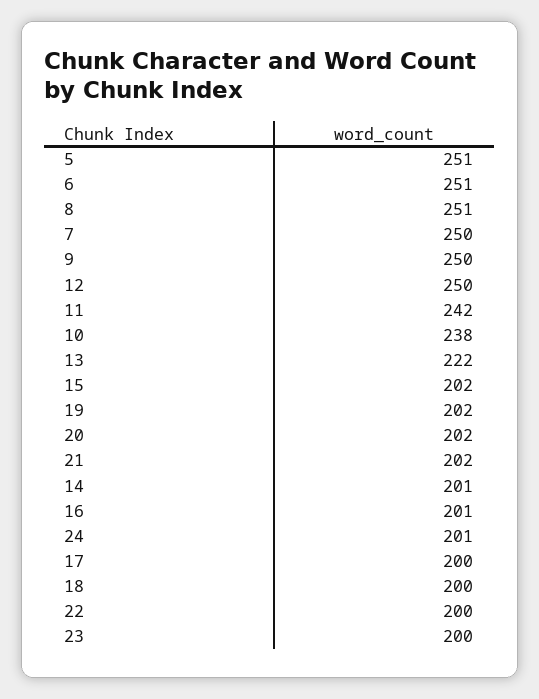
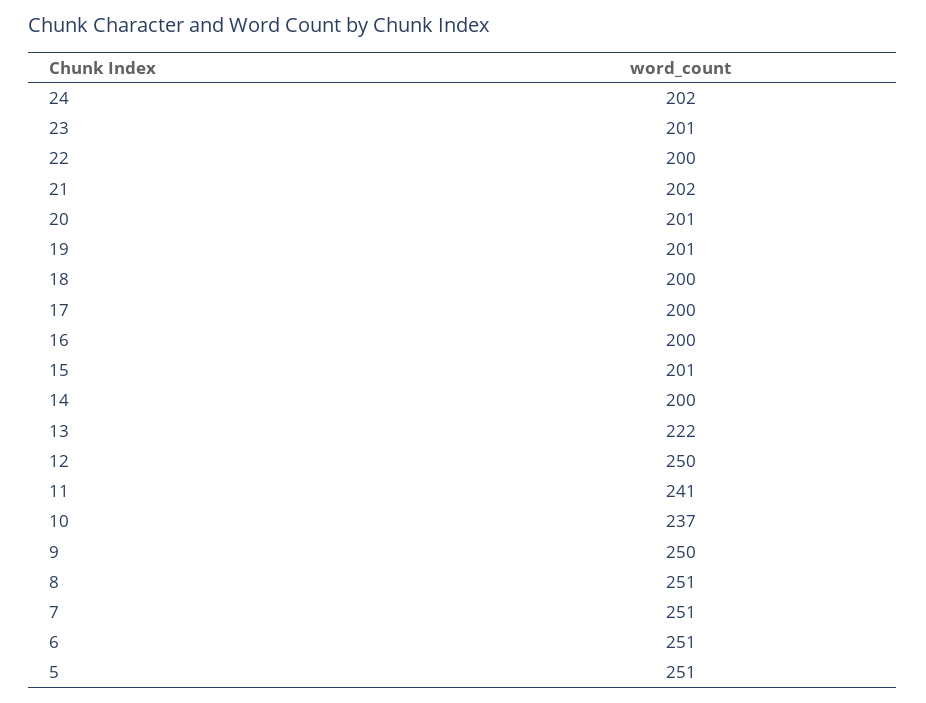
7: 250 -> 251
11: 242 -> 241
10: 238 -> 237
15: 202 -> 201
19: 202 -> 201
20: 202 -> 201
14: 201 -> 200
16: 201 -> 200
24: 201 -> 202
23: 200 -> 201

